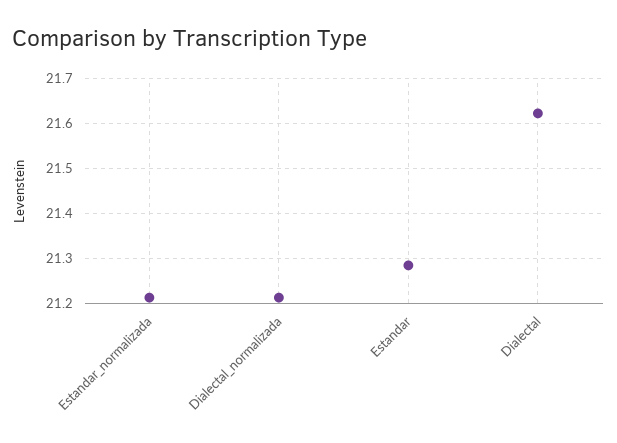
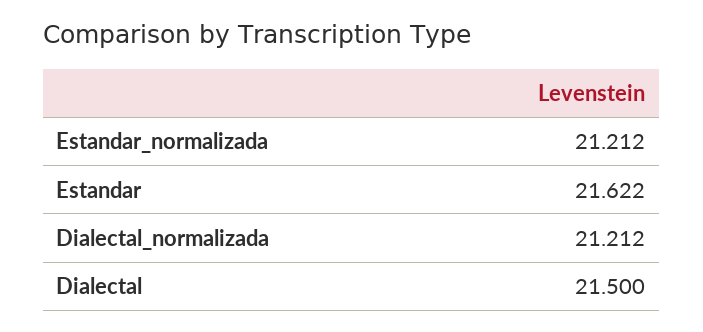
Estandar: 21.28 -> 21.622
Dialectal: 21.62 -> 21.5

